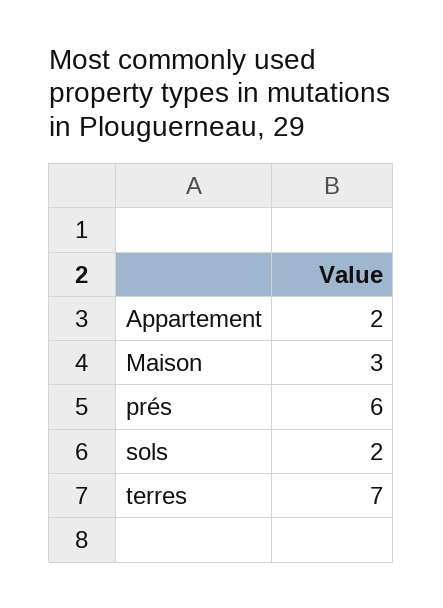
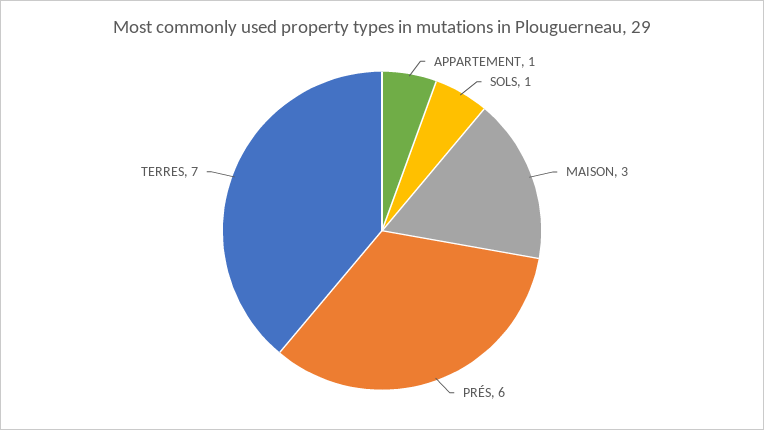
Appartement: 2 -> 1
sols: 2 -> 1

